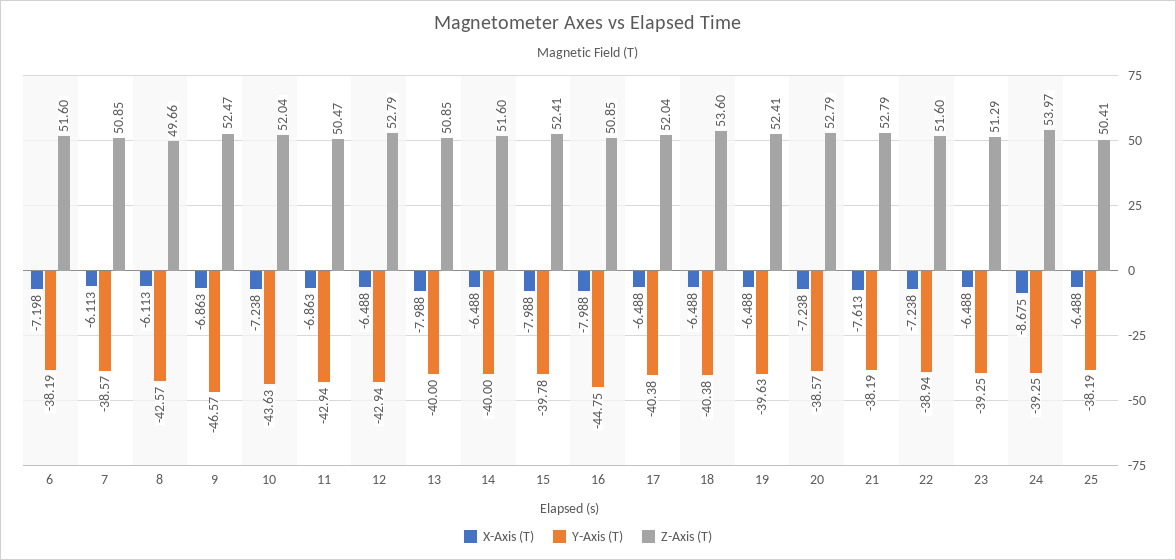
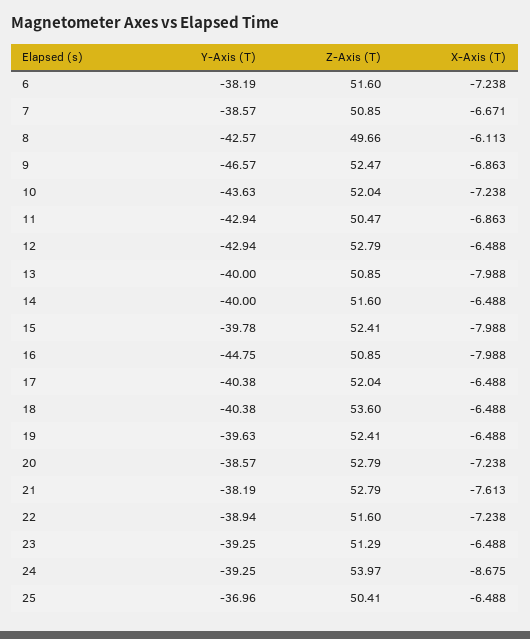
X-Axis (T), 6: -7.198 -> -7.238
X-Axis (T), 7: -6.113 -> -6.671
Y-Axis (T), 25: -38.19 -> -36.96

